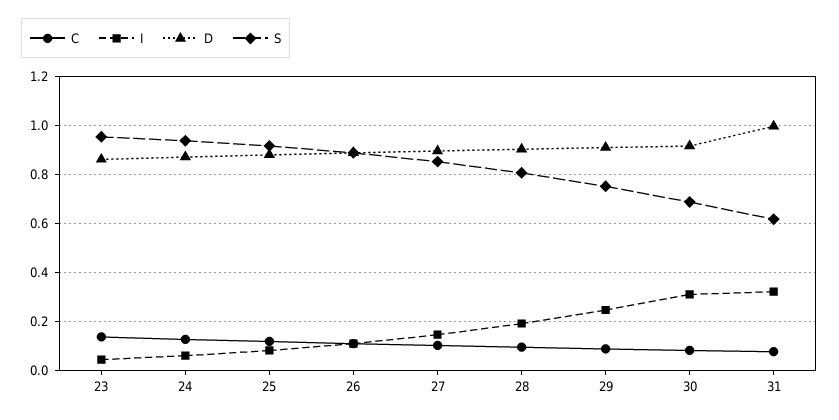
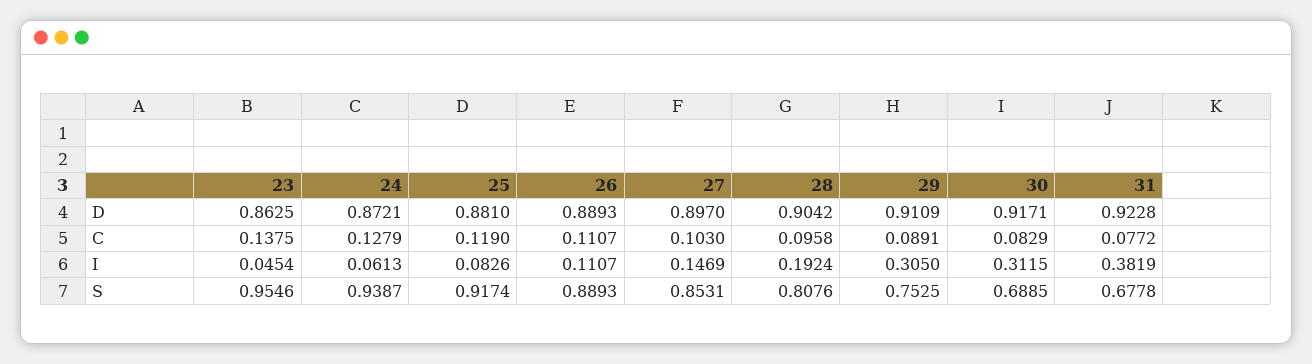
I, 29: 0.25 -> 0.305
I, 31: 0.325 -> 0.3819
D, 31: 1 -> 0.9228
S, 31: 0.625 -> 0.6778

